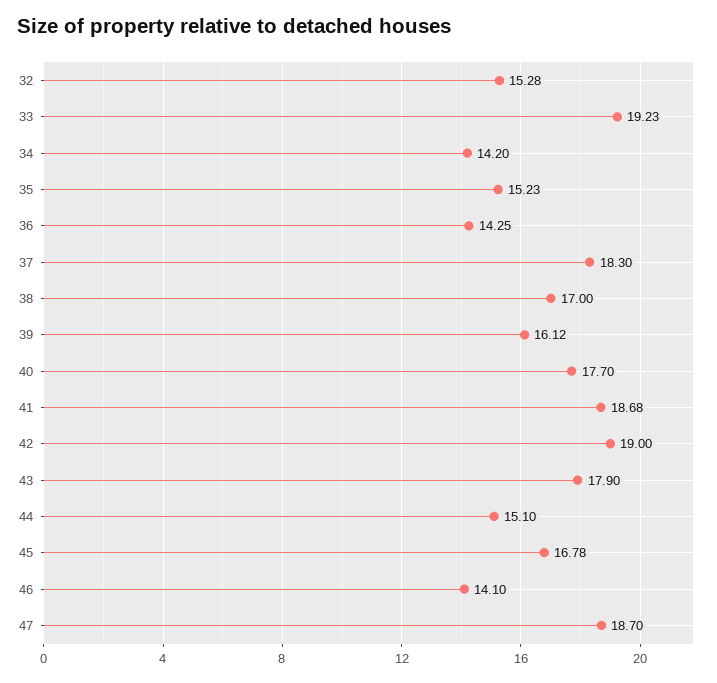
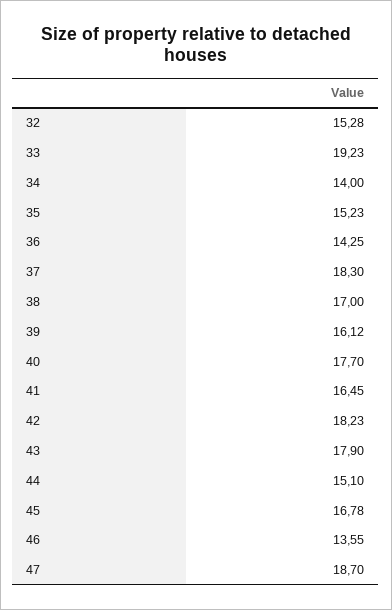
34: 14.2 -> 14
41: 18.68 -> 16.45
42: 19 -> 18.23
46: 14.1 -> 13.55

